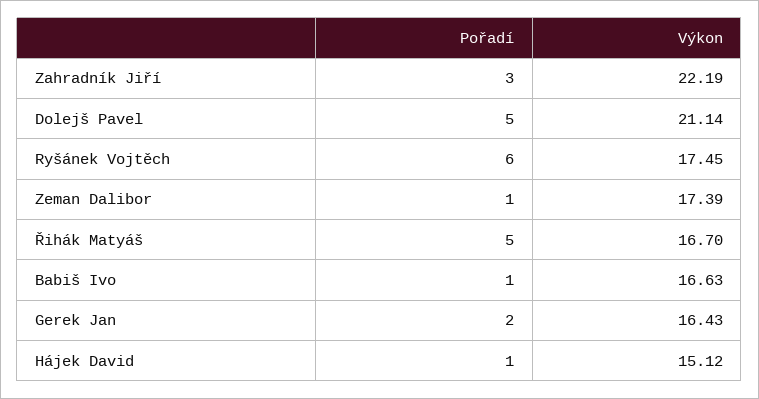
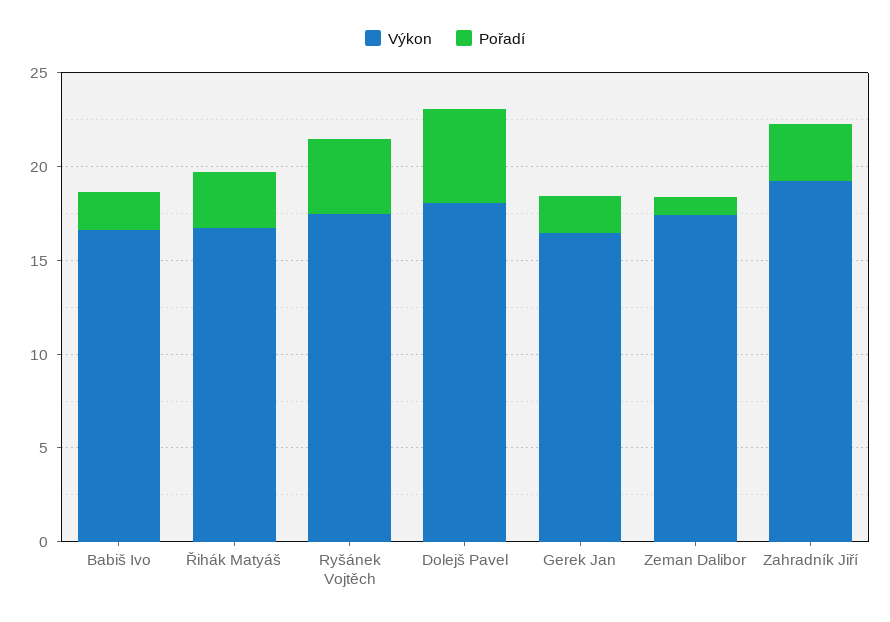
Výkon, Zahradník Jiří: 22.19 -> 19
Výkon, Dolejš Pavel: 21.14 -> 18
Pořadí, Ryšánek Vojtěch: 6 -> 4
Pořadí, Řihák Matyáš: 5 -> 3
Pořadí, Babiš Ivo: 1 -> 2
Pořadí, Hájek David: 1 -> none
Výkon, Hájek David: 15.12 -> none

